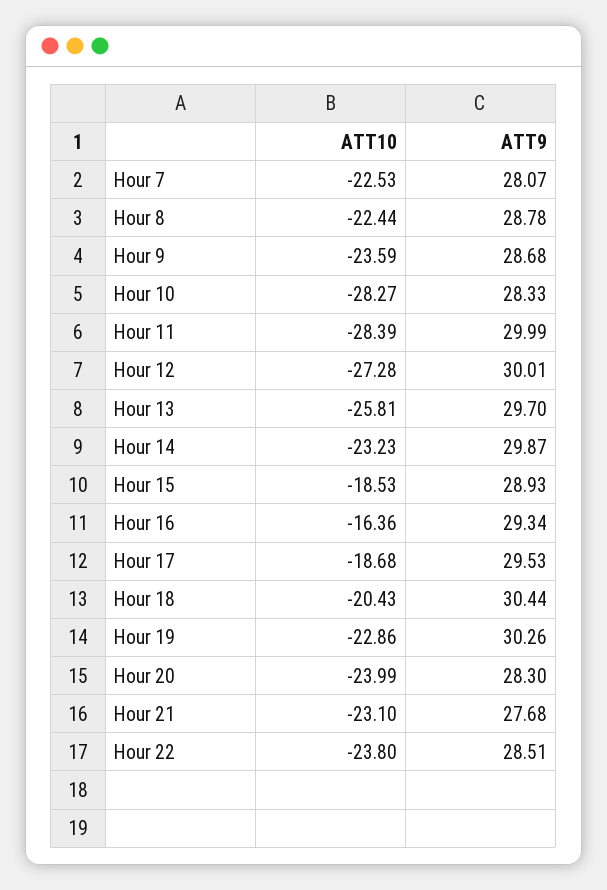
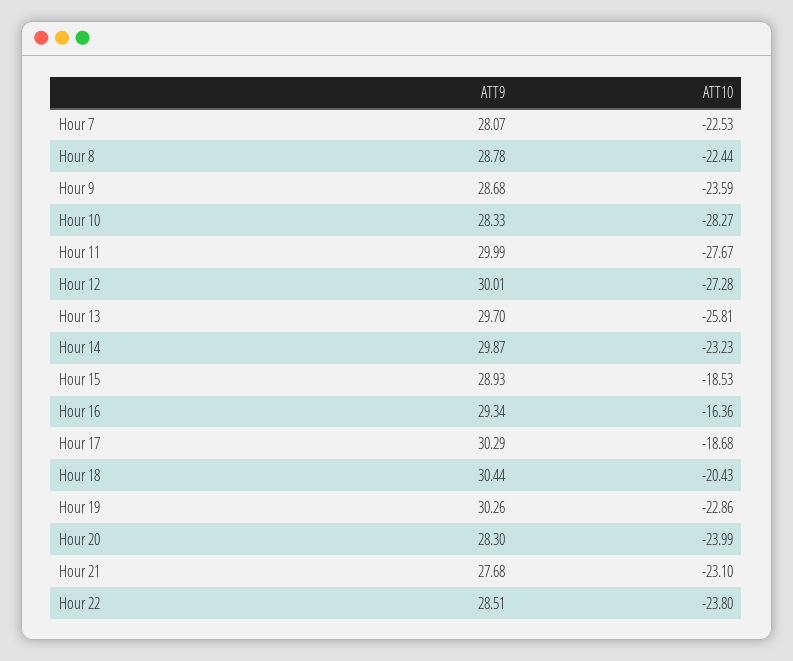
ATT10, Hour 11: -28.39 -> -27.67
ATT9, Hour 17: 29.53 -> 30.29

